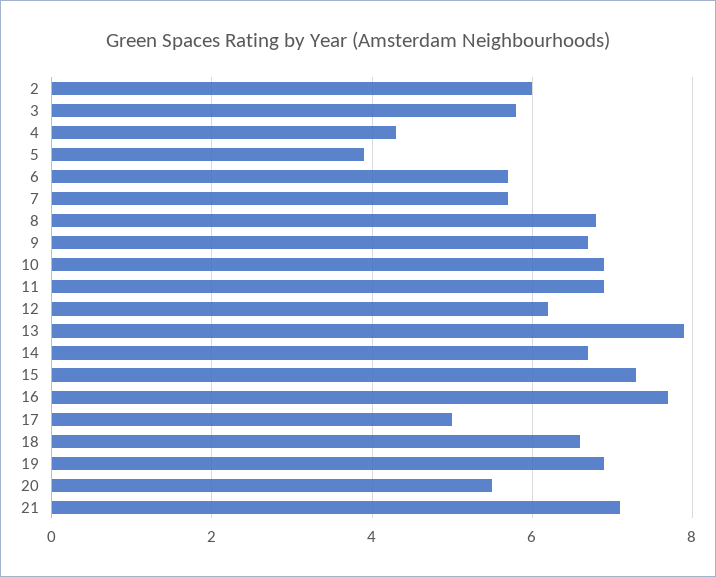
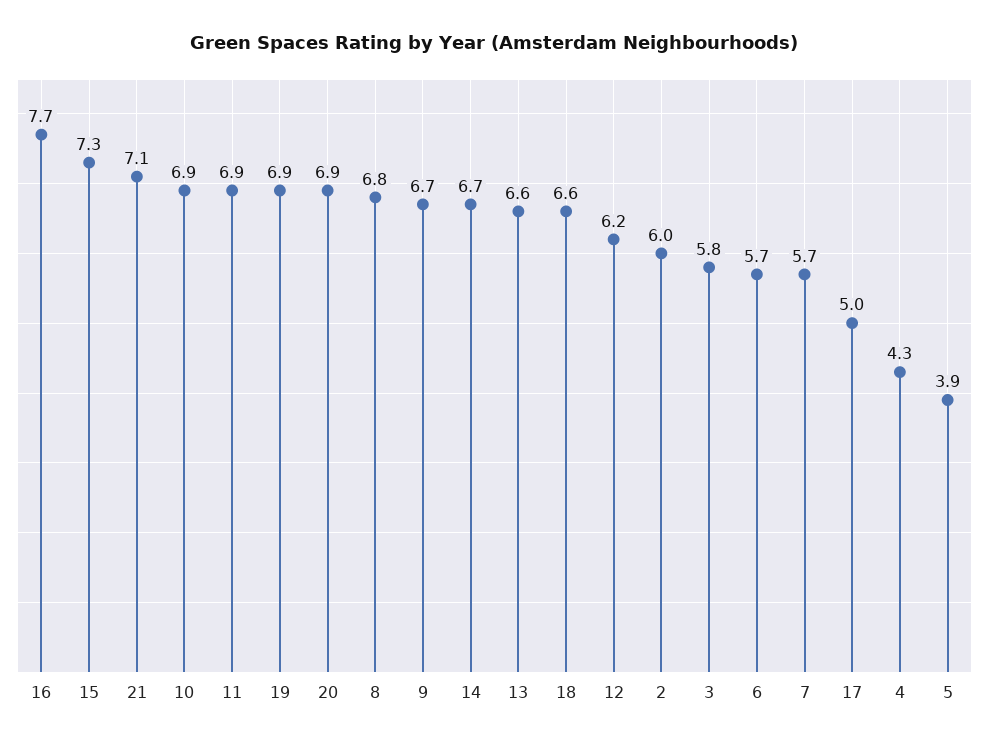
13: 8 -> 6.6
20: 5.5 -> 6.9

